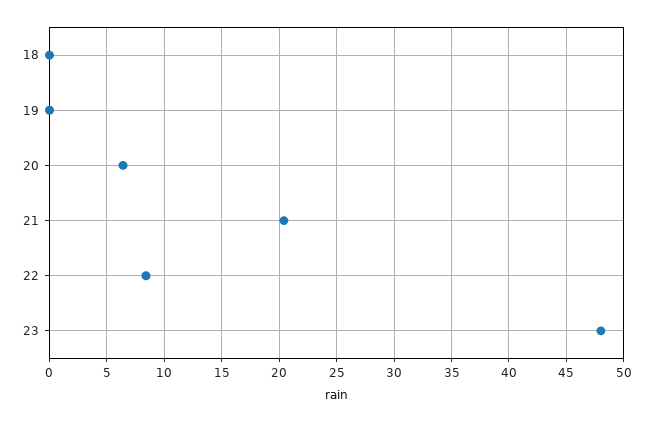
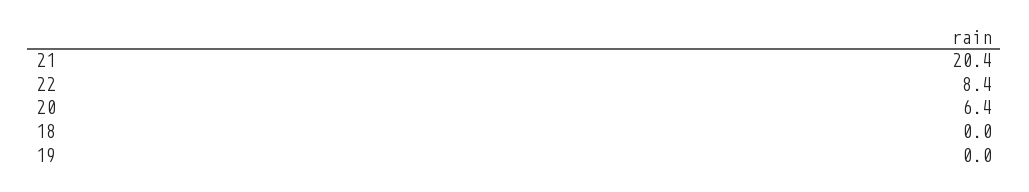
23: 48 -> none

